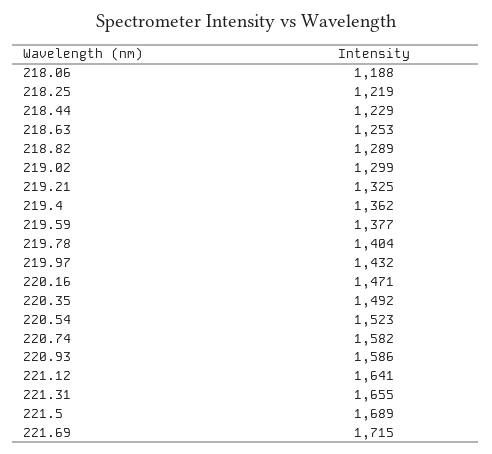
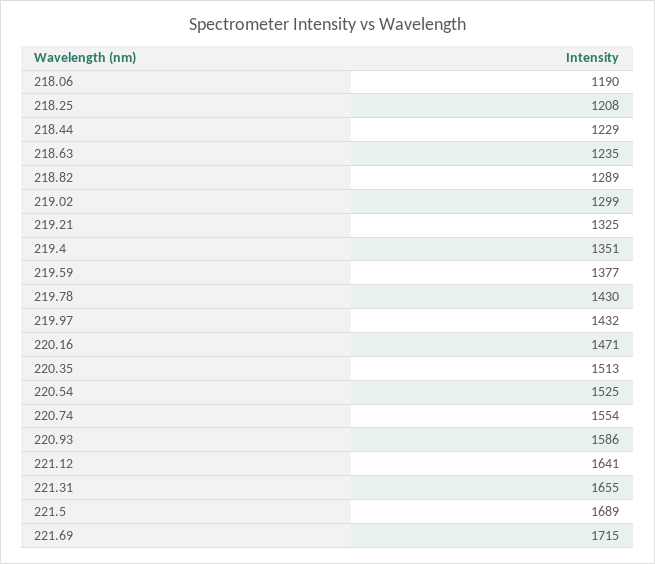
218.06: 1188 -> 1190
218.25: 1219 -> 1208
218.63: 1253 -> 1235
219.4: 1362 -> 1351
219.78: 1404 -> 1430
220.35: 1492 -> 1513
220.54: 1523 -> 1525
220.74: 1582 -> 1554

